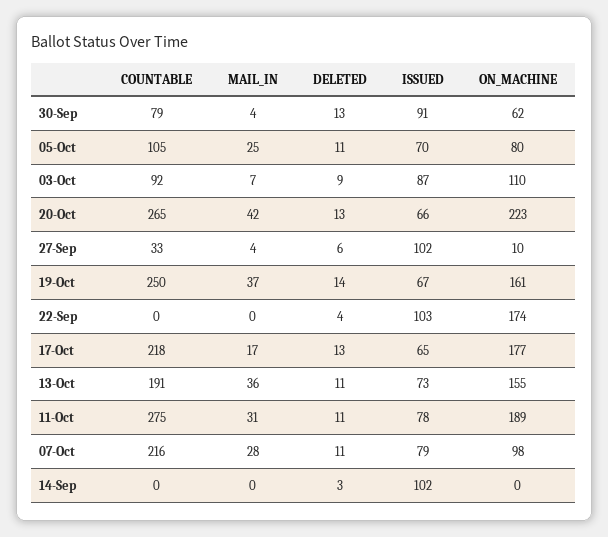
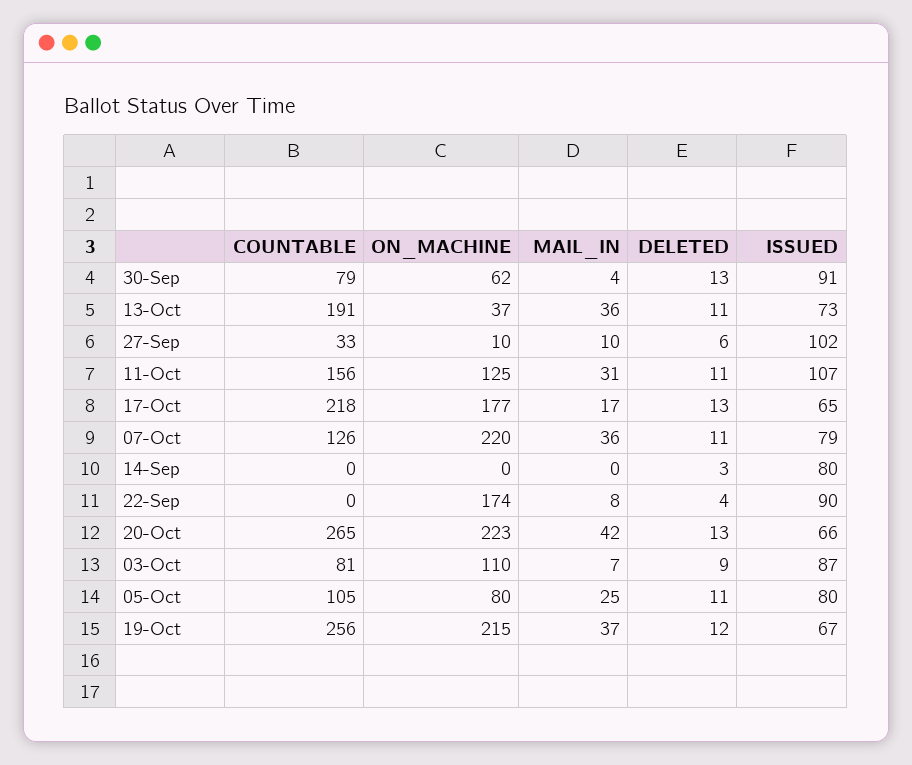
ISSUED, 05-Oct: 70 -> 80
COUNTABLE, 03-Oct: 92 -> 81
MAIL_IN, 27-Sep: 4 -> 10
COUNTABLE, 19-Oct: 250 -> 256
DELETED, 19-Oct: 14 -> 12
ON_MACHINE, 19-Oct: 161 -> 215
MAIL_IN, 22-Sep: 0 -> 8
ISSUED, 22-Sep: 103 -> 90
ON_MACHINE, 13-Oct: 155 -> 37
COUNTABLE, 11-Oct: 275 -> 156
ISSUED, 11-Oct: 78 -> 107
ON_MACHINE, 11-Oct: 189 -> 125
COUNTABLE, 07-Oct: 216 -> 126
MAIL_IN, 07-Oct: 28 -> 36
ON_MACHINE, 07-Oct: 98 -> 220
ISSUED, 14-Sep: 102 -> 80

